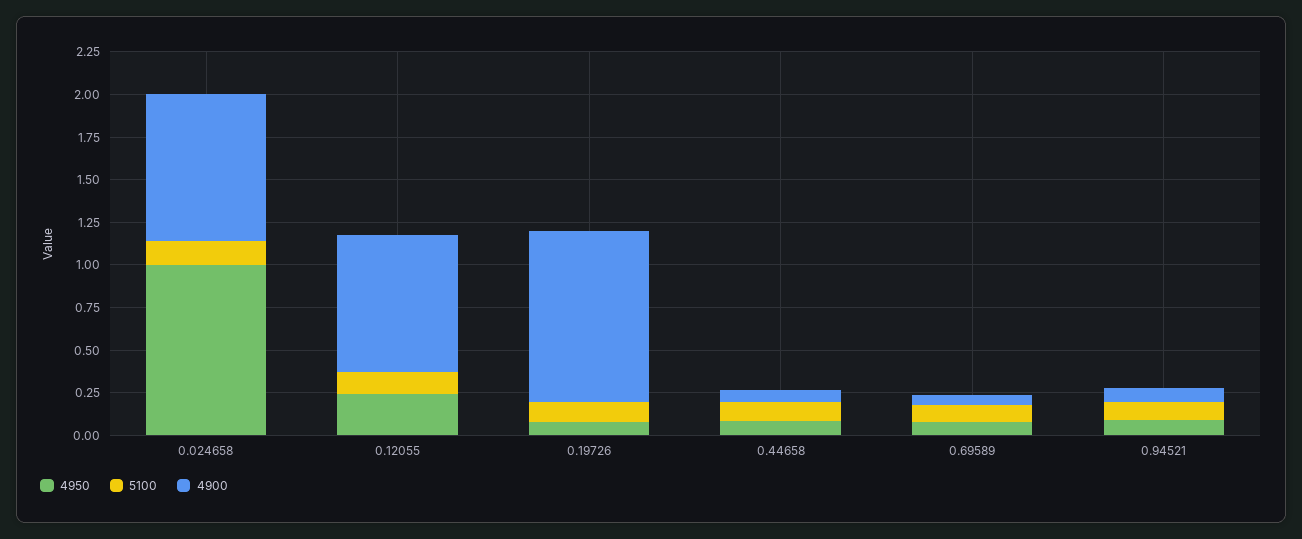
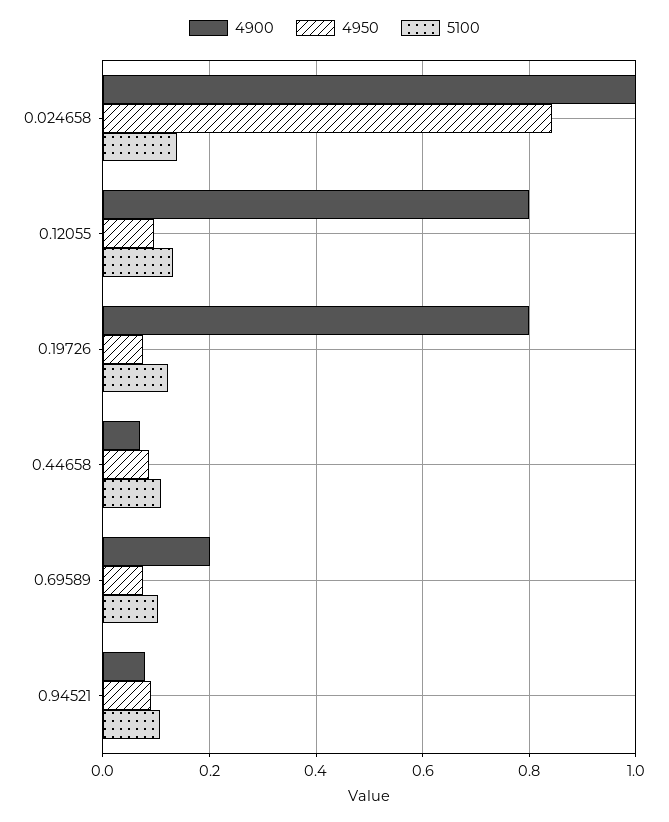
4950, 0.024658: 1 -> 0.84
4900, 0.024658: 0.85 -> 1
4950, 0.12055: 0.25 -> 0.1
4900, 0.19726: 1 -> 0.8
4900, 0.69589: 0.05 -> 0.2

